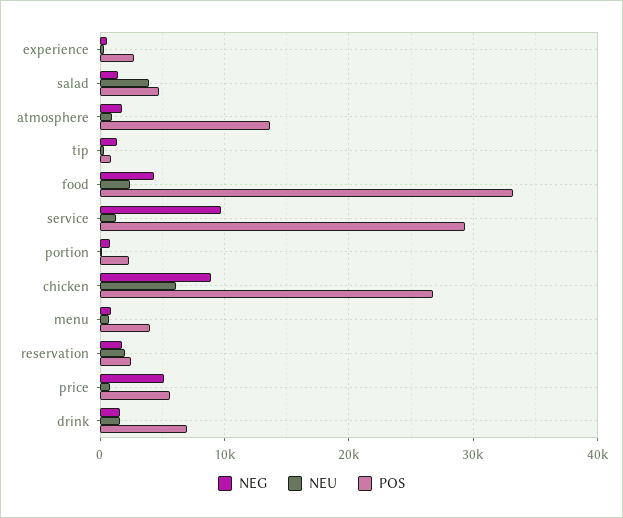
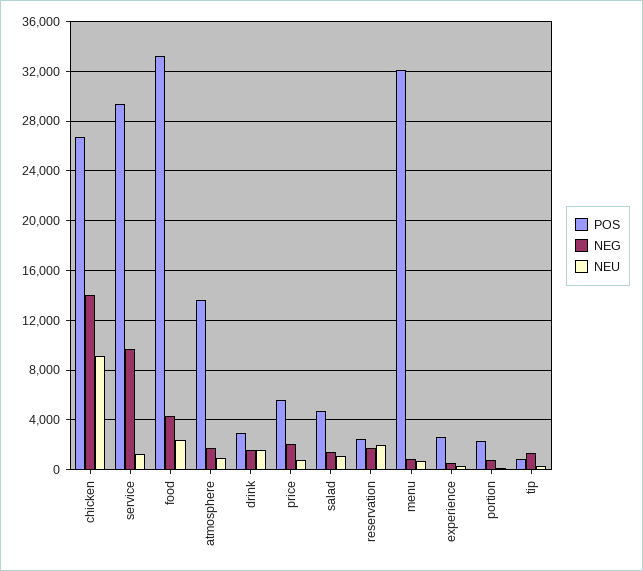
NEU, salad: 4000 -> 1000
NEG, chicken: 9000 -> 14000
NEU, chicken: 6000 -> 9000
POS, menu: 4000 -> 32000
NEG, price: 5000 -> 2000
POS, drink: 7000 -> 3000

